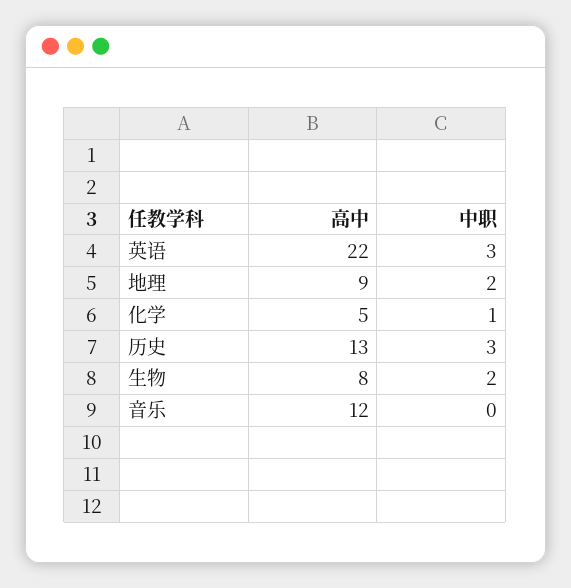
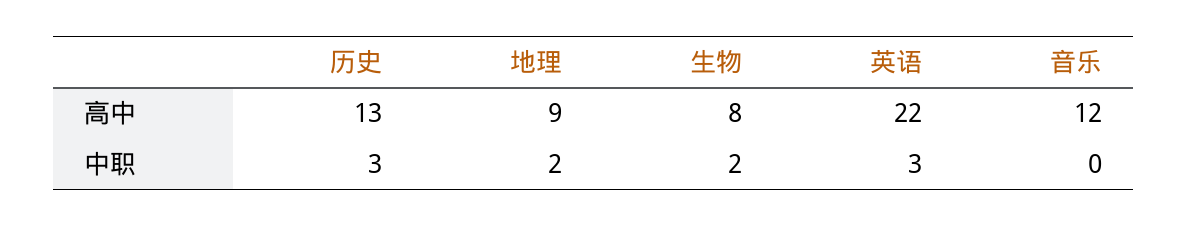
高中, 化学: 5 -> none
中职, 化学: 1 -> none

